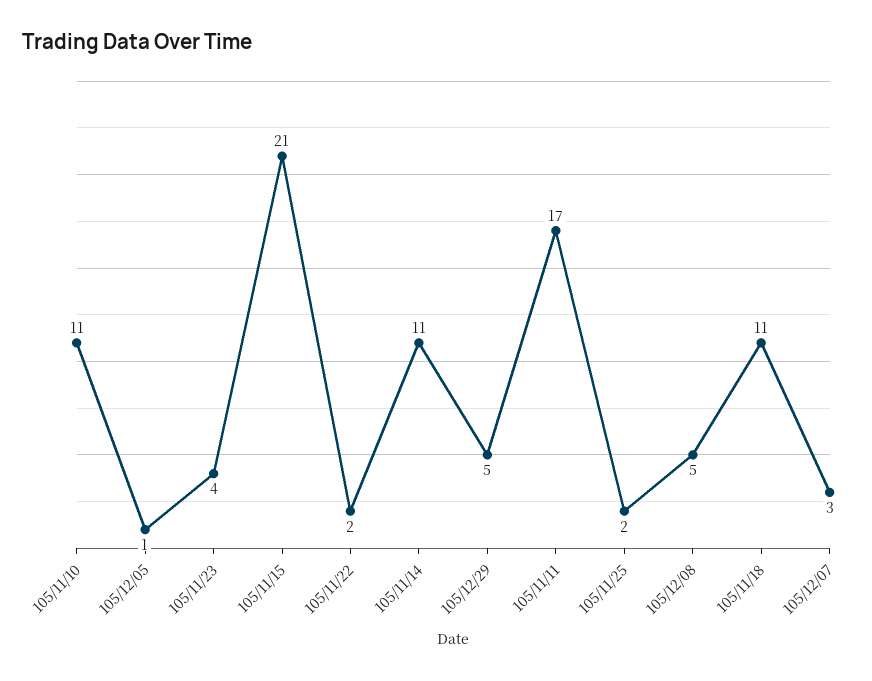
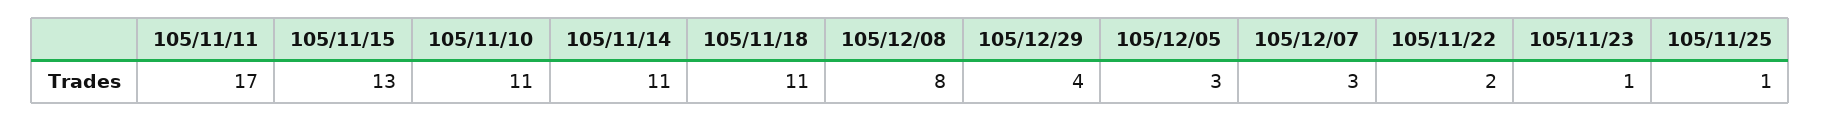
105/12/05: 1 -> 3
105/11/23: 4 -> 1
105/11/15: 21 -> 13
105/12/29: 5 -> 4
105/11/25: 2 -> 1
105/12/08: 5 -> 8

